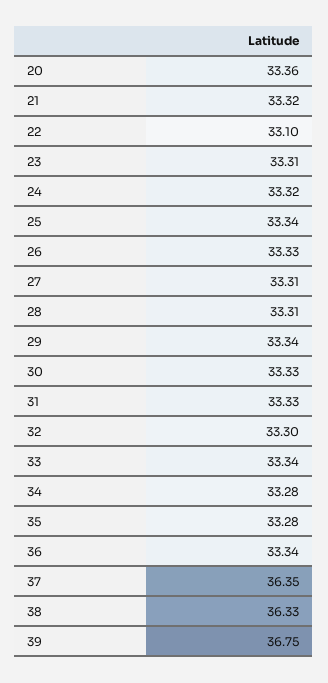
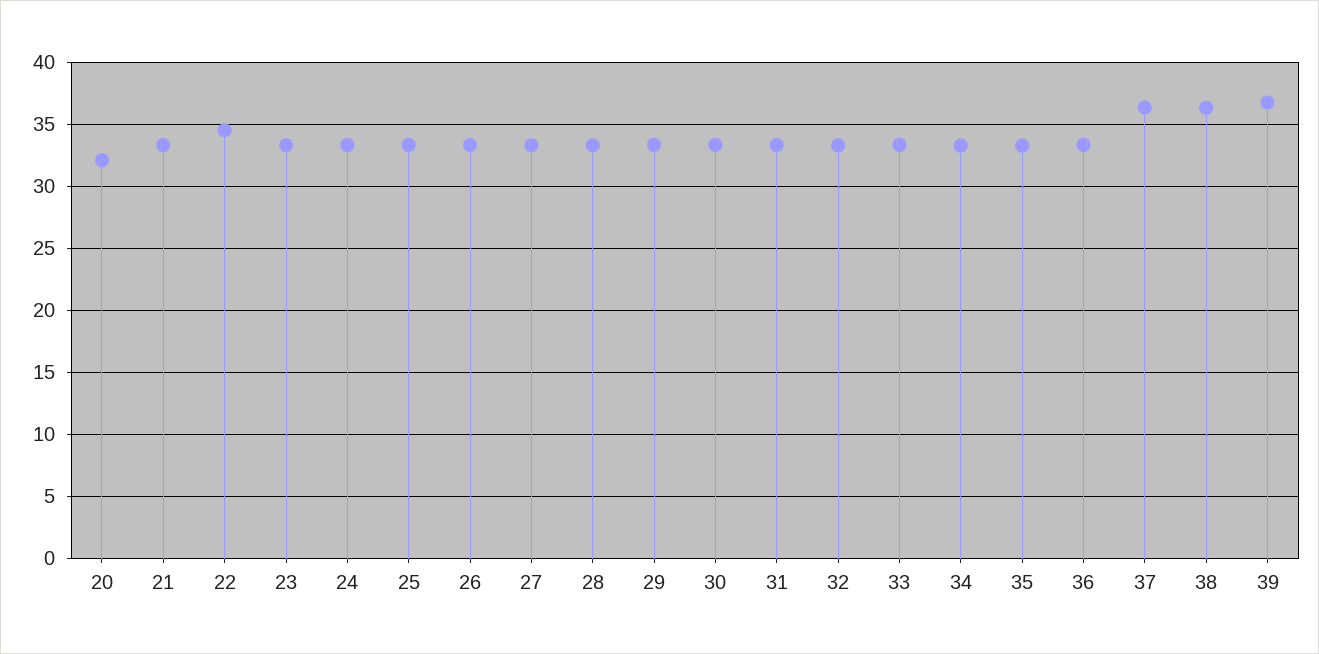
20: 33.36 -> 32
22: 33.1 -> 34.5

